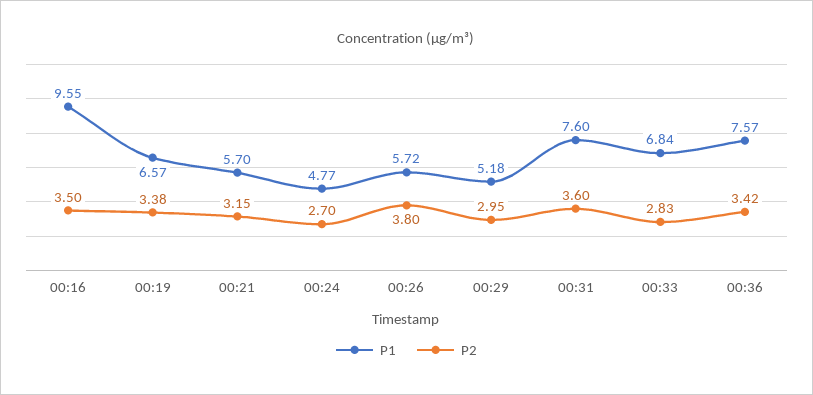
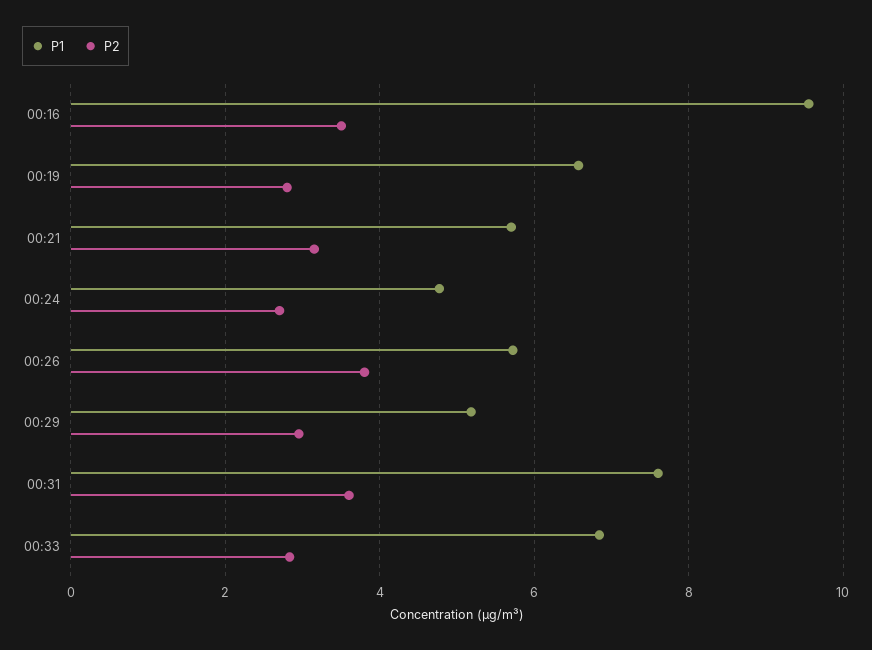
P2, 00:19: 3.38 -> 2.8
P1, 00:36: 7.57 -> none
P2, 00:36: 3.42 -> none

